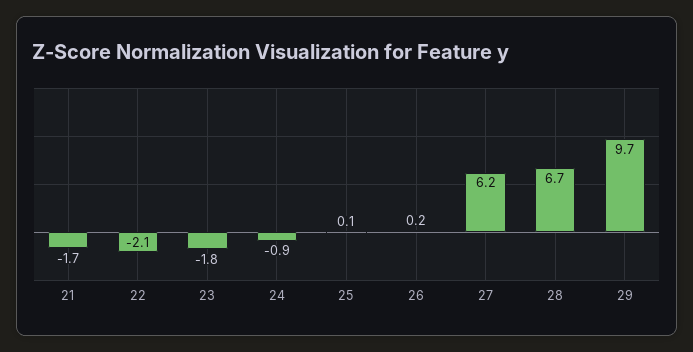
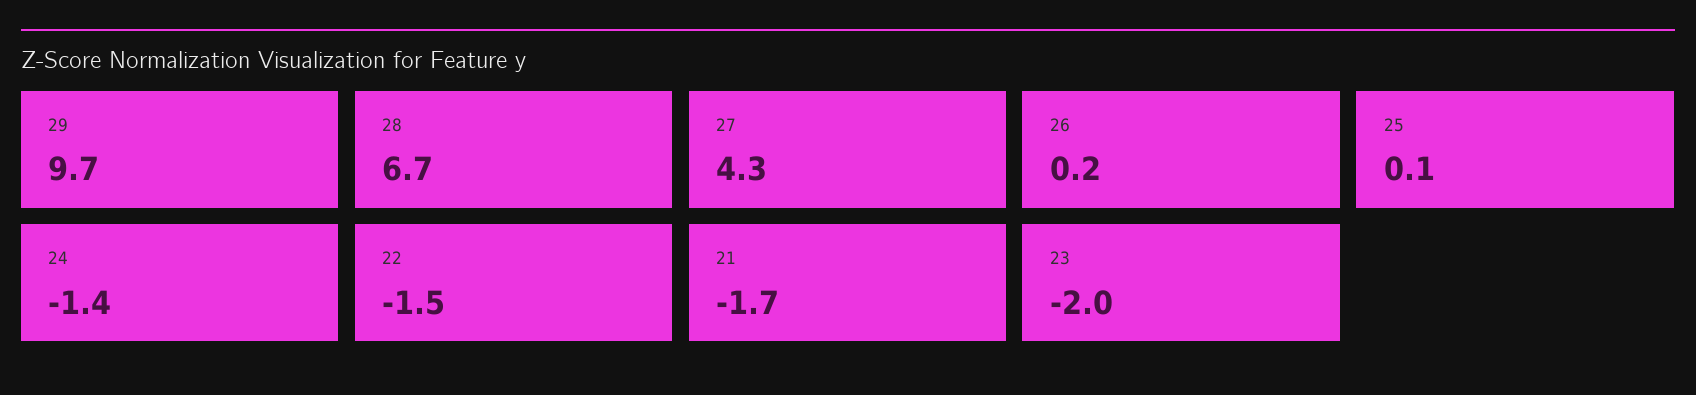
22: -2.1 -> -1.5
23: -1.8 -> -2
24: -0.9 -> -1.4
27: 6.2 -> 4.3

